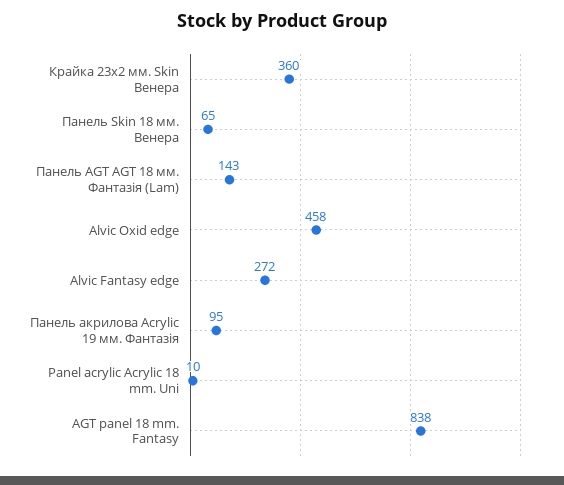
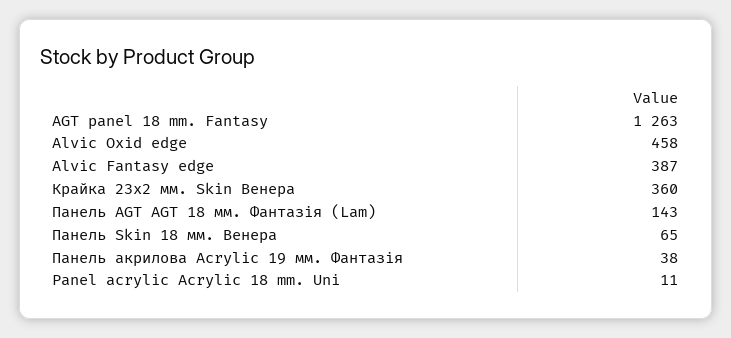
Alvic Fantasy edge: 272 -> 387
Панель акрилова Acrylic 19 мм. Фантазія: 95 -> 38
Panel acrylic Acrylic 18 mm. Uni: 10 -> 11
AGT panel 18 mm. Fantasy: 838 -> 1263

